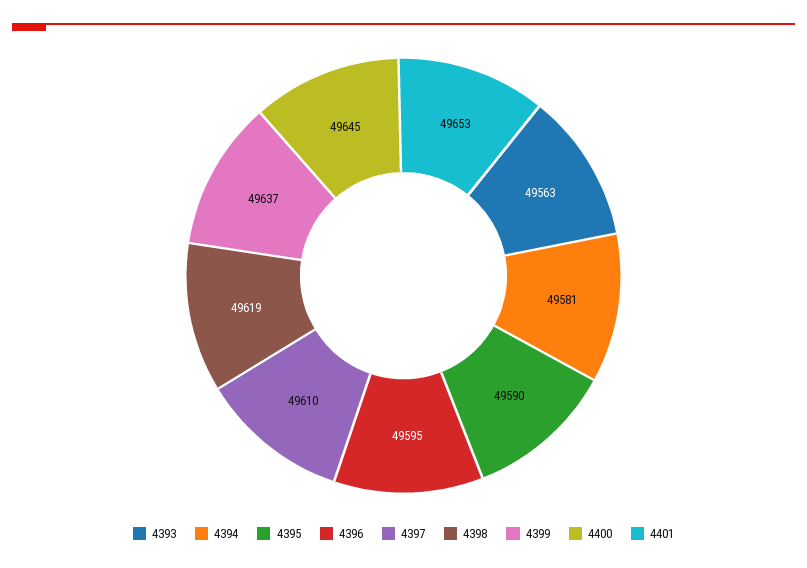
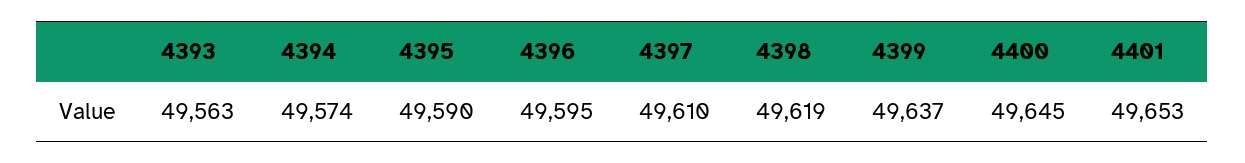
4394: 49581 -> 49574

